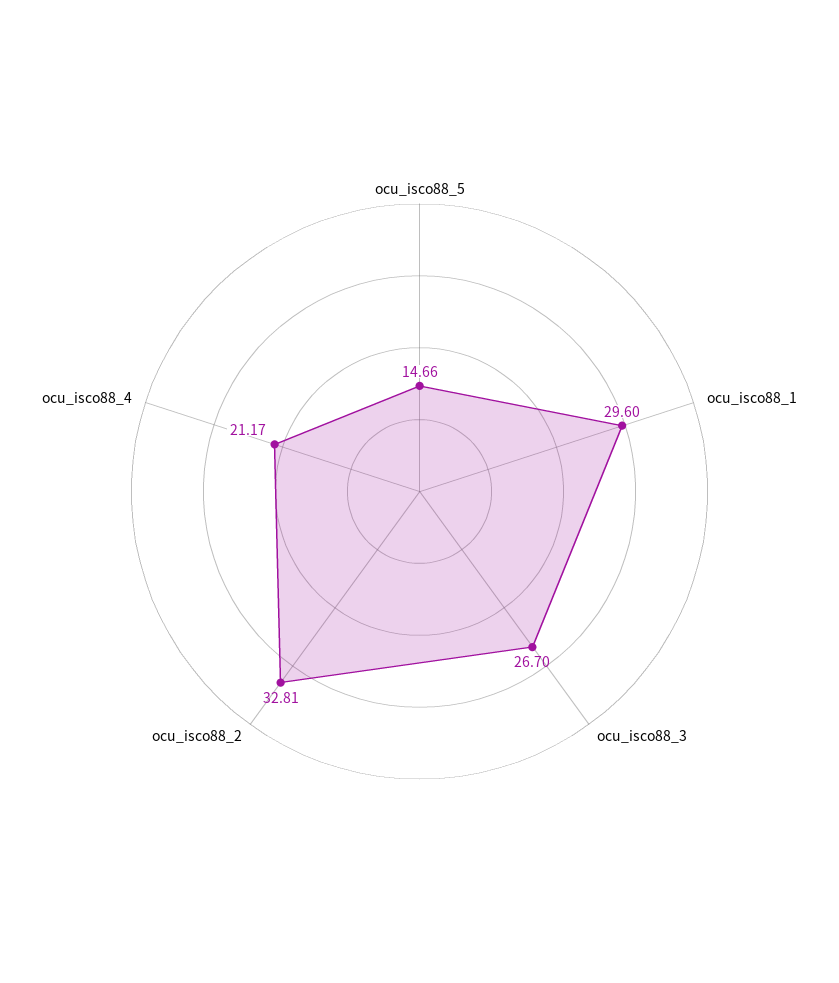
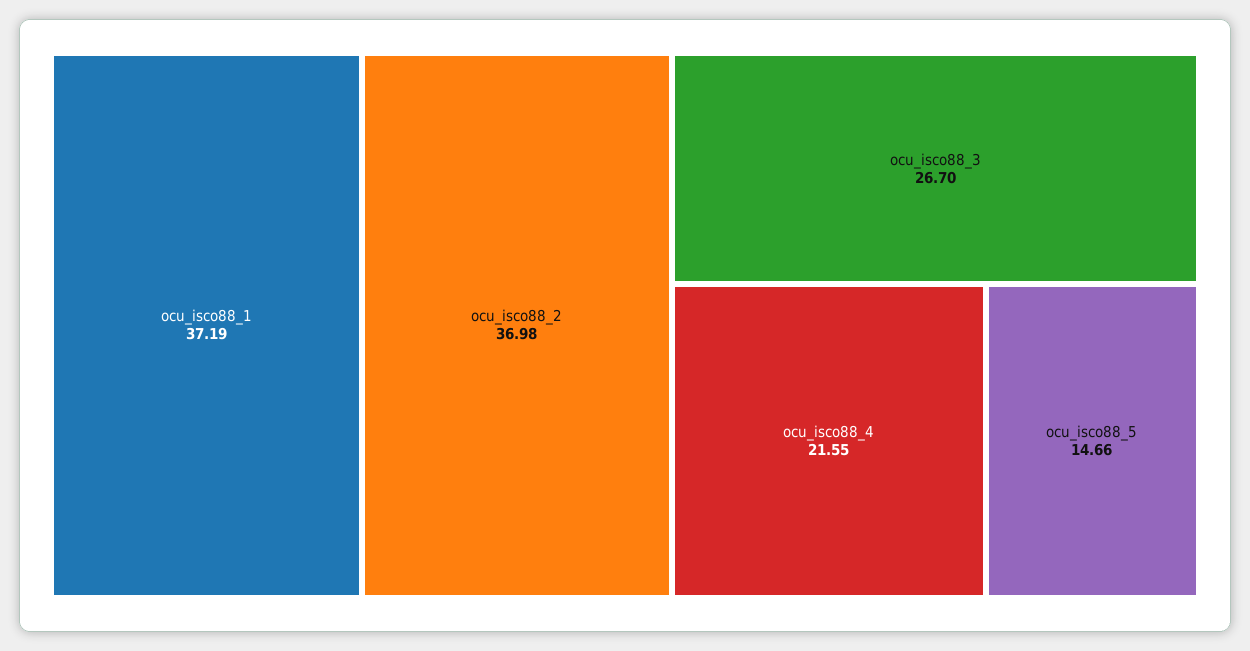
ocu_isco88_1: 29.6 -> 37.19
ocu_isco88_2: 32.81 -> 36.98
ocu_isco88_4: 21.17 -> 21.55

